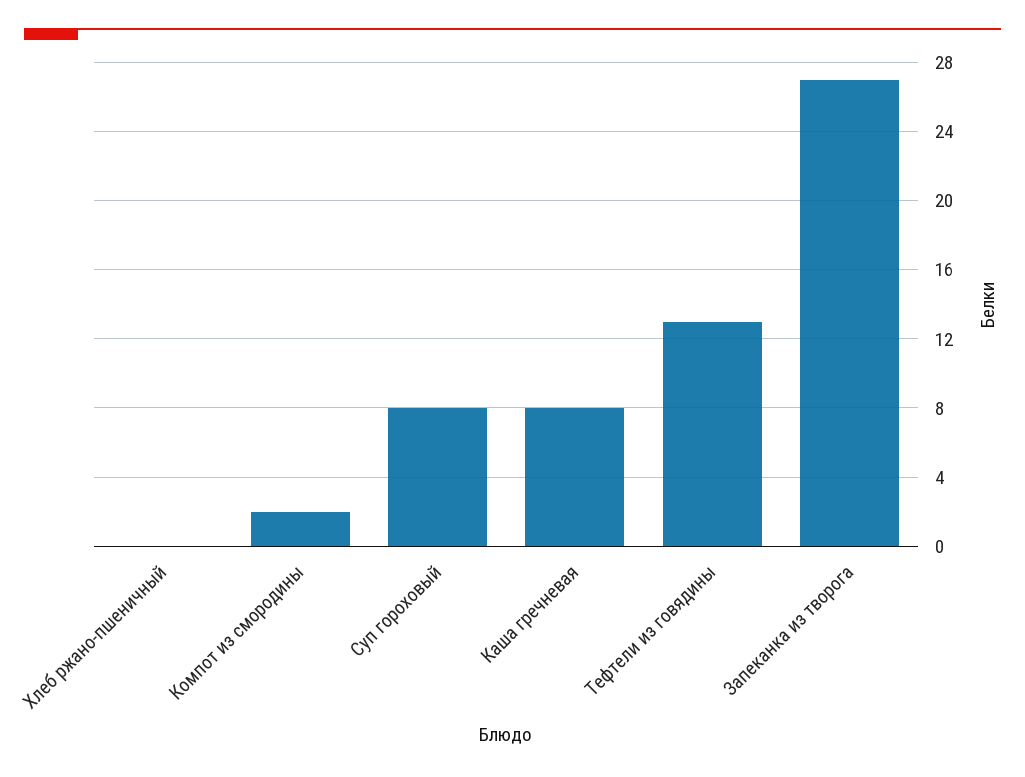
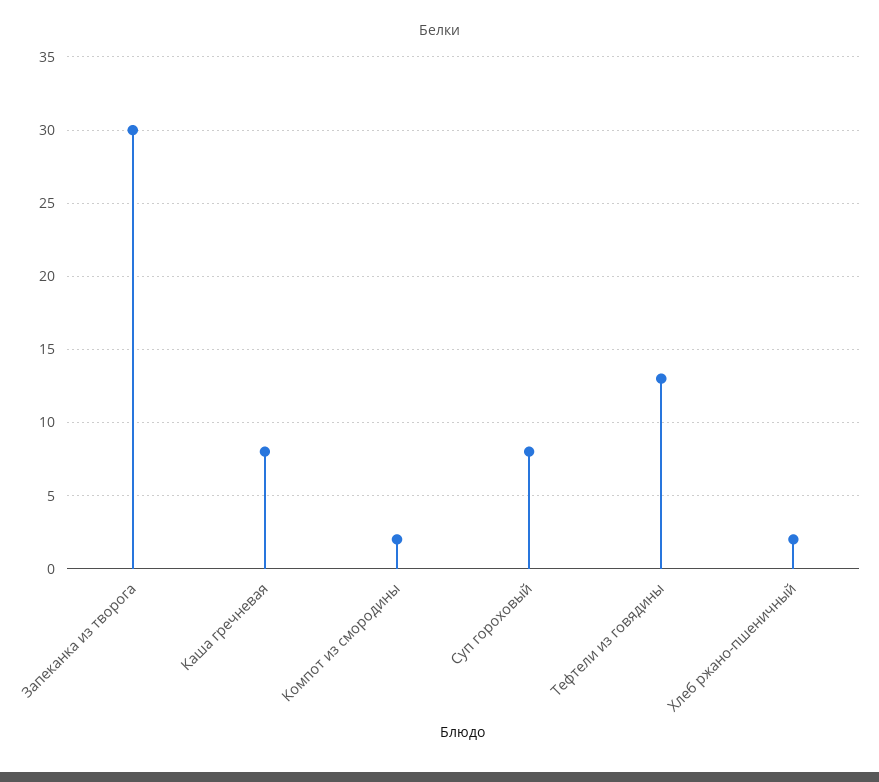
Хлеб ржано-пшеничный: 0 -> 2
Запеканка из творога: 27 -> 30

